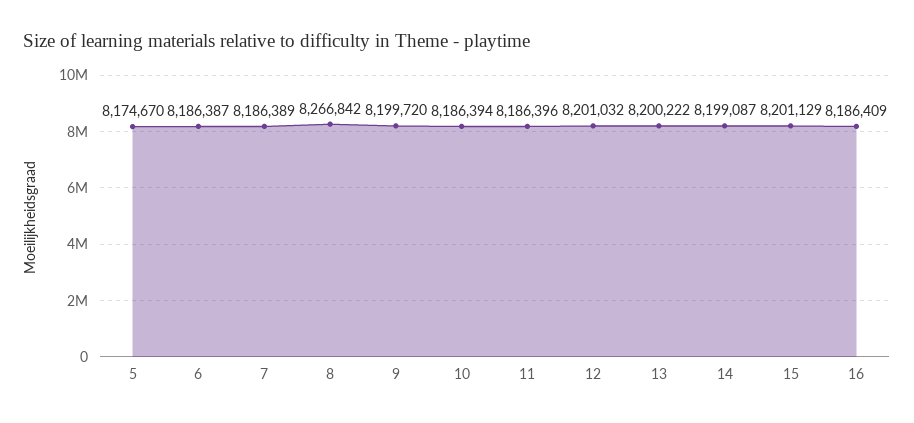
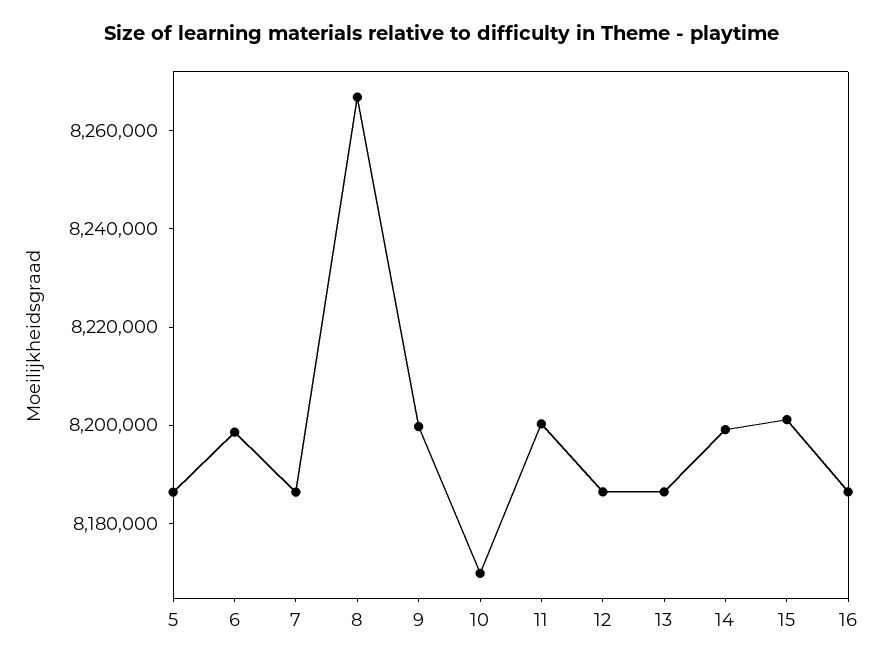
5: 8174670 -> 8185000
6: 8186387 -> 8200000
10: 8186394 -> 8170000
11: 8186396 -> 8200000
12: 8201032 -> 8185000
13: 8200222 -> 8185000

